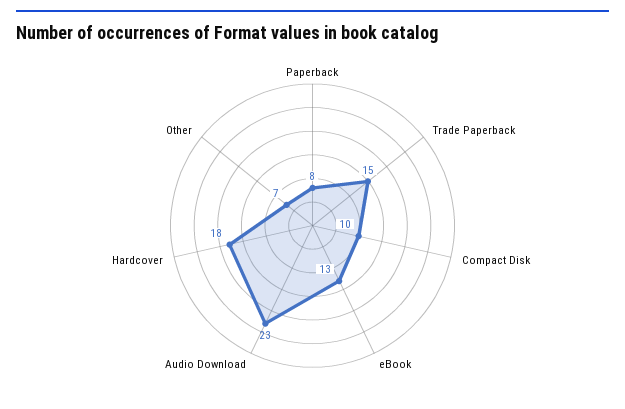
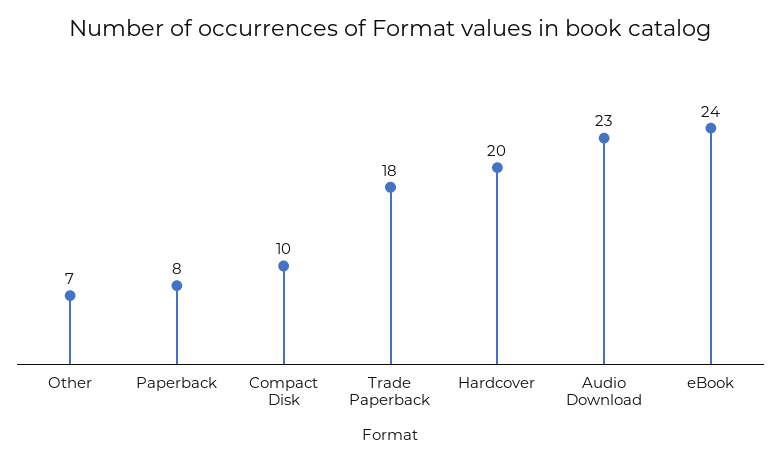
Trade Paperback: 15 -> 18
eBook: 13 -> 24
Hardcover: 18 -> 20

